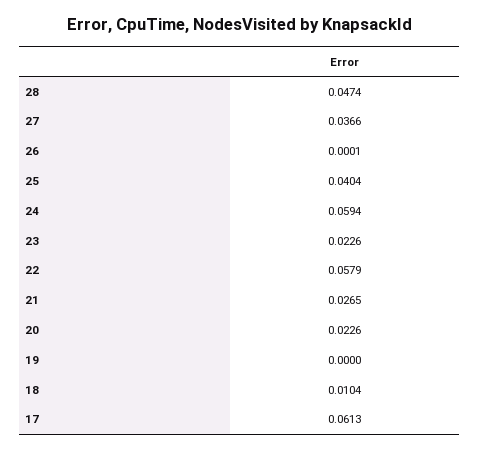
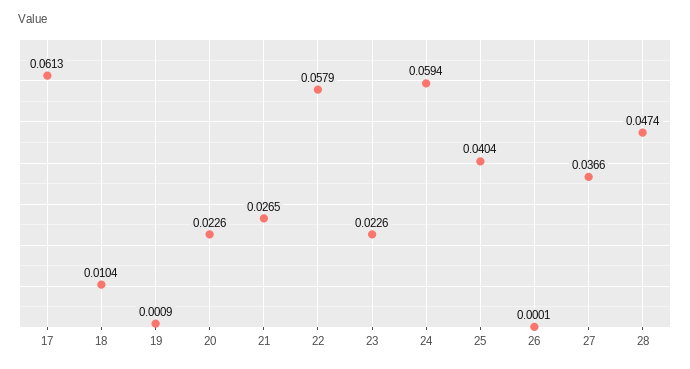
19: 0 -> 0.0009

